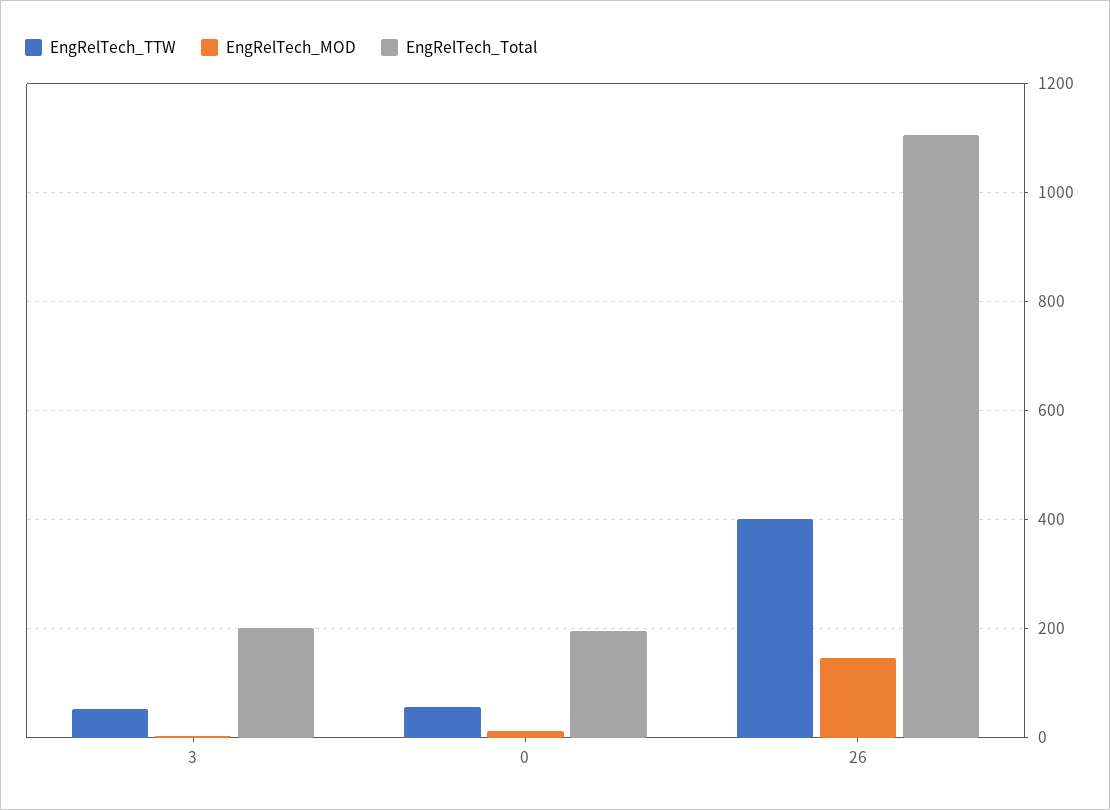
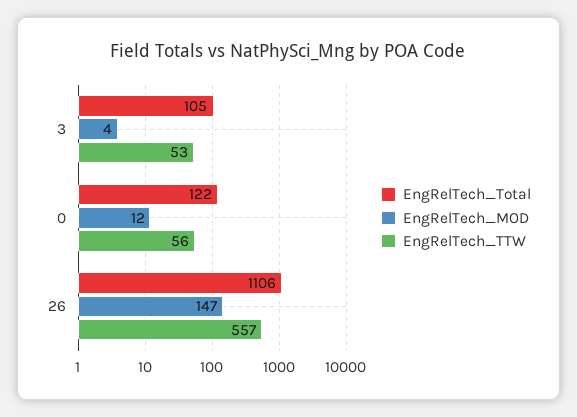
EngRelTech_Total, 3: 200 -> 105
EngRelTech_Total, 0: 200 -> 122
EngRelTech_TTW, 26: 400 -> 557

